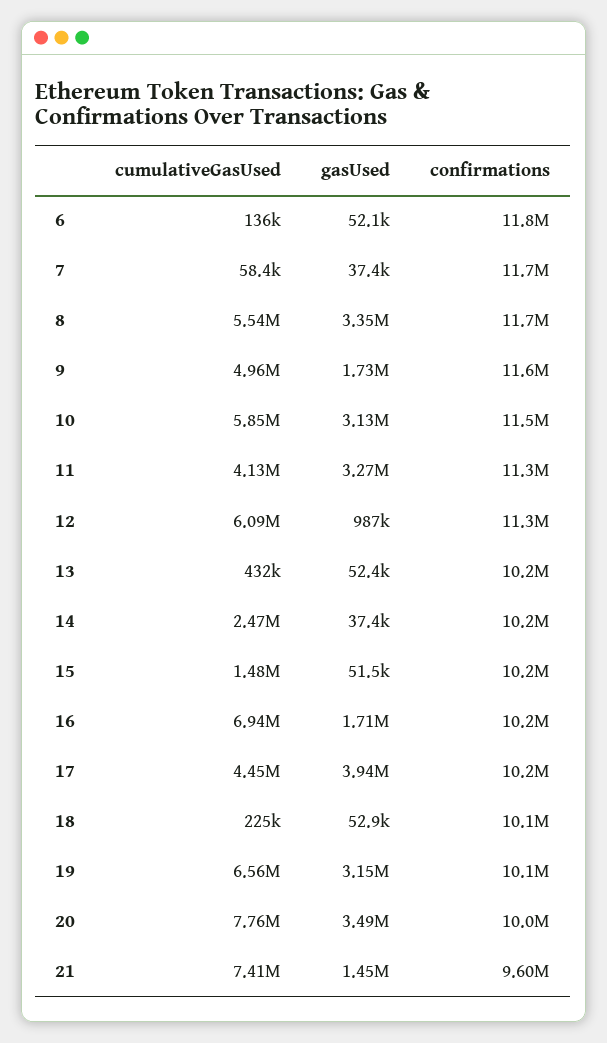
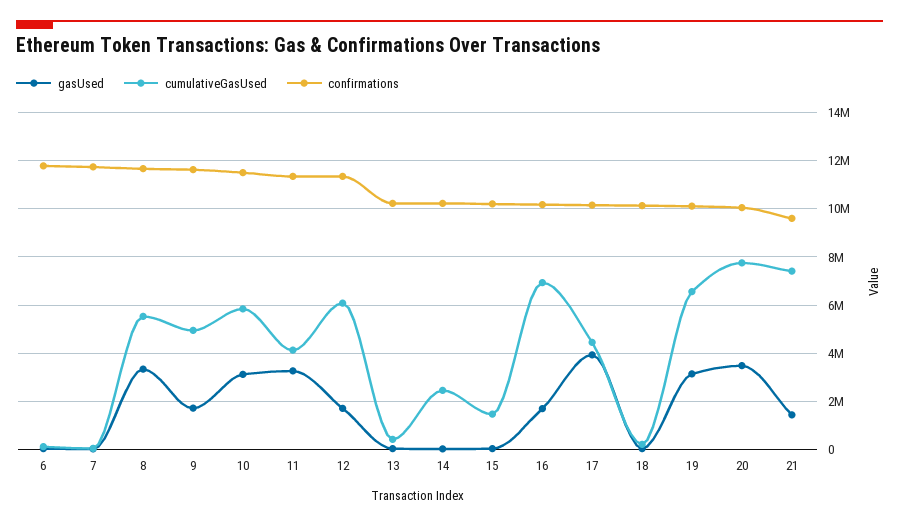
gasUsed, 12: 987000 -> 1750000

